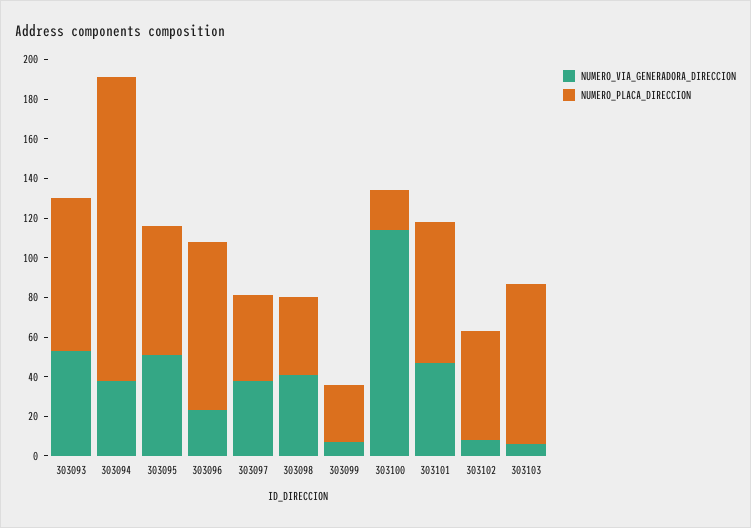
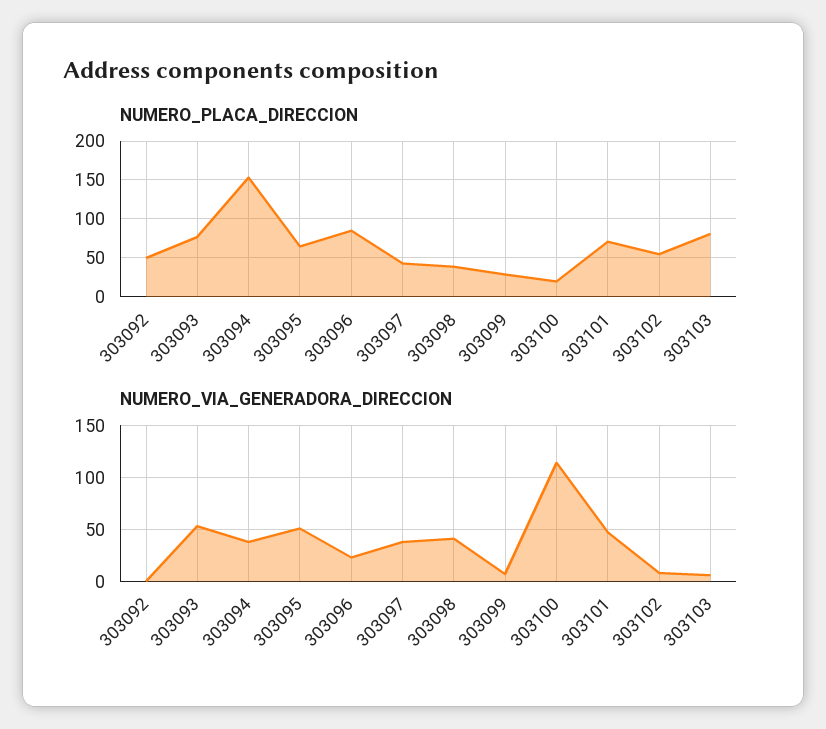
NUMERO_PLACA_DIRECCION, 303092: none -> 50
NUMERO_VIA_GENERADORA_DIRECCION, 303092: none -> 0

